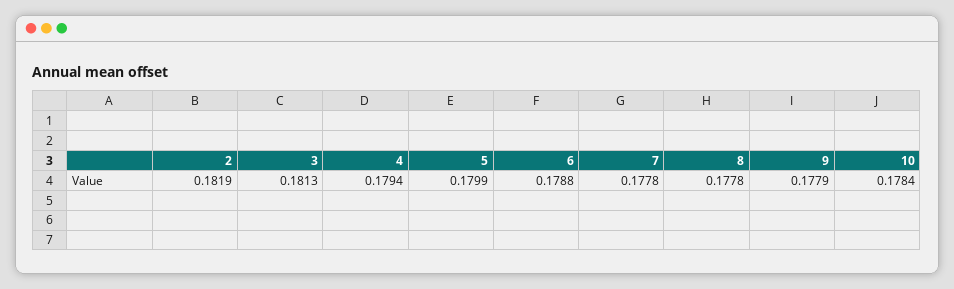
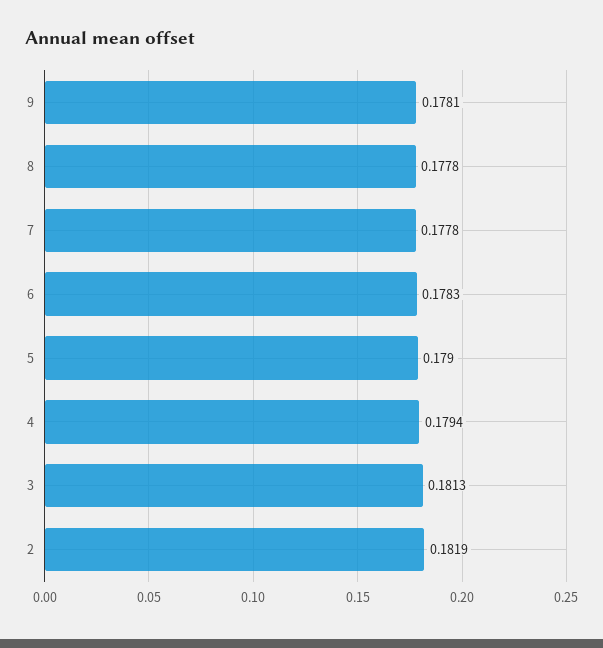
5: 0.1799 -> 0.179
6: 0.1788 -> 0.1783
9: 0.1779 -> 0.1781
10: 0.1784 -> none

